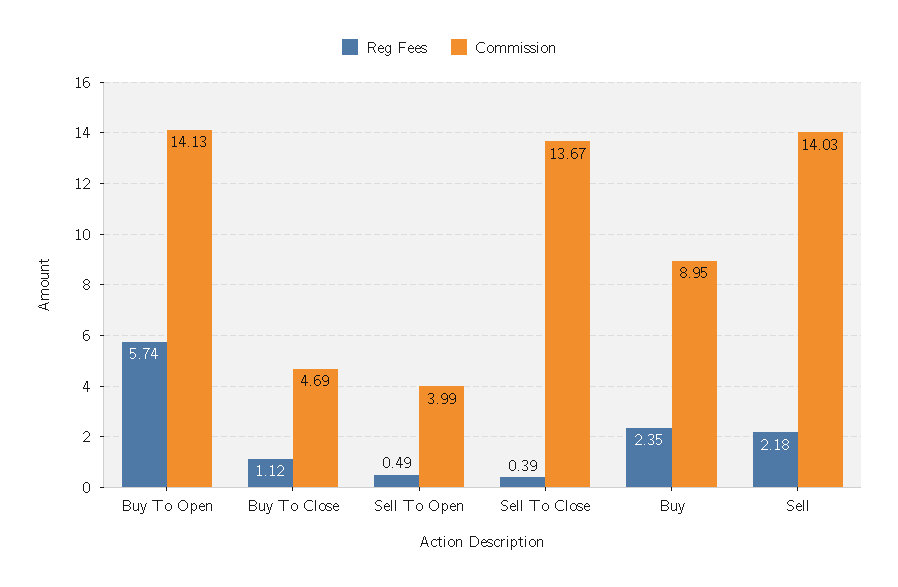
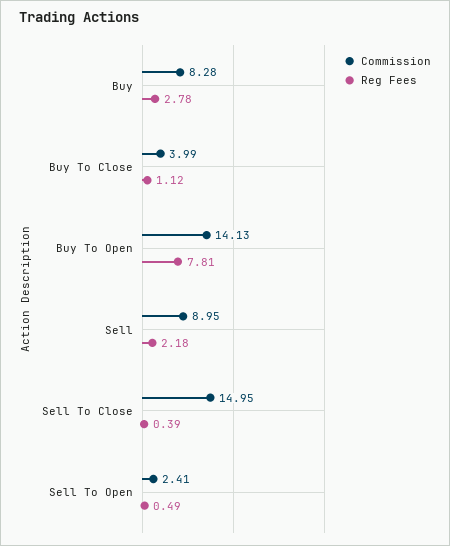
Reg Fees, Buy To Open: 5.74 -> 7.81
Commission, Buy To Close: 4.69 -> 3.99
Commission, Sell To Open: 3.99 -> 2.41
Commission, Sell To Close: 13.67 -> 14.95
Reg Fees, Buy: 2.35 -> 2.78
Commission, Buy: 8.95 -> 8.28
Commission, Sell: 14.03 -> 8.95

